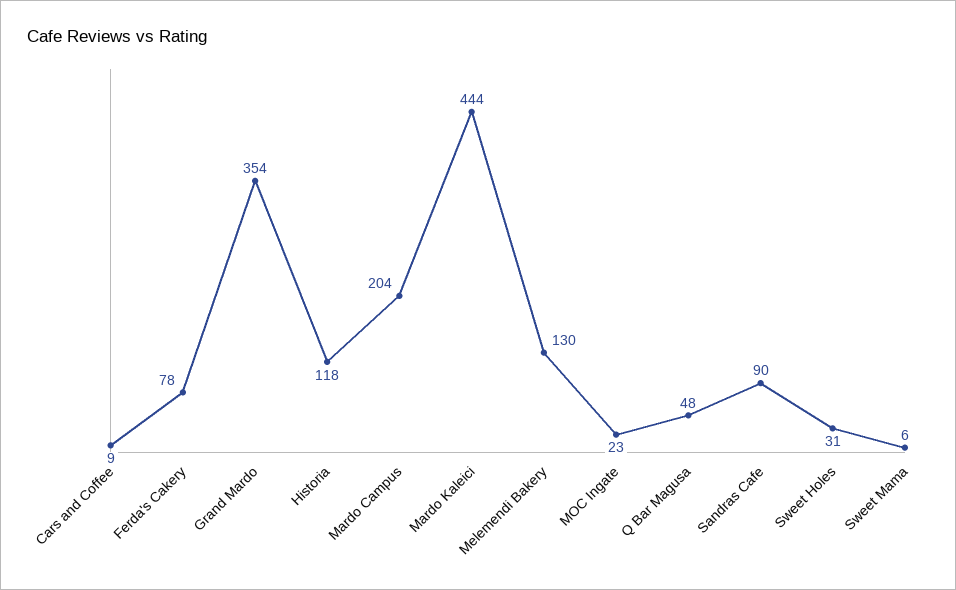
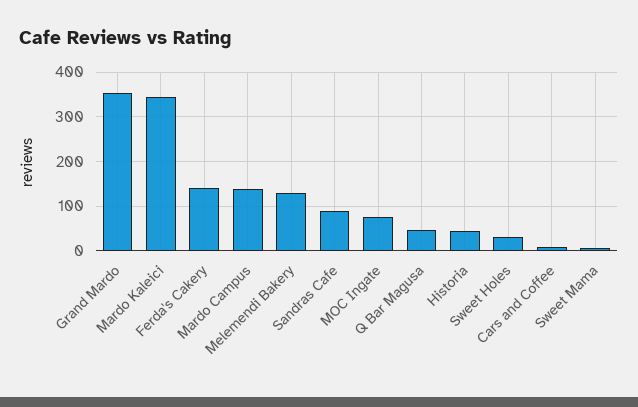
Ferda's Cakery: 78 -> 140
Historia: 118 -> 40
Mardo Campus: 204 -> 140
Mardo Kaleici: 444 -> 340
MOC Ingate: 23 -> 80

